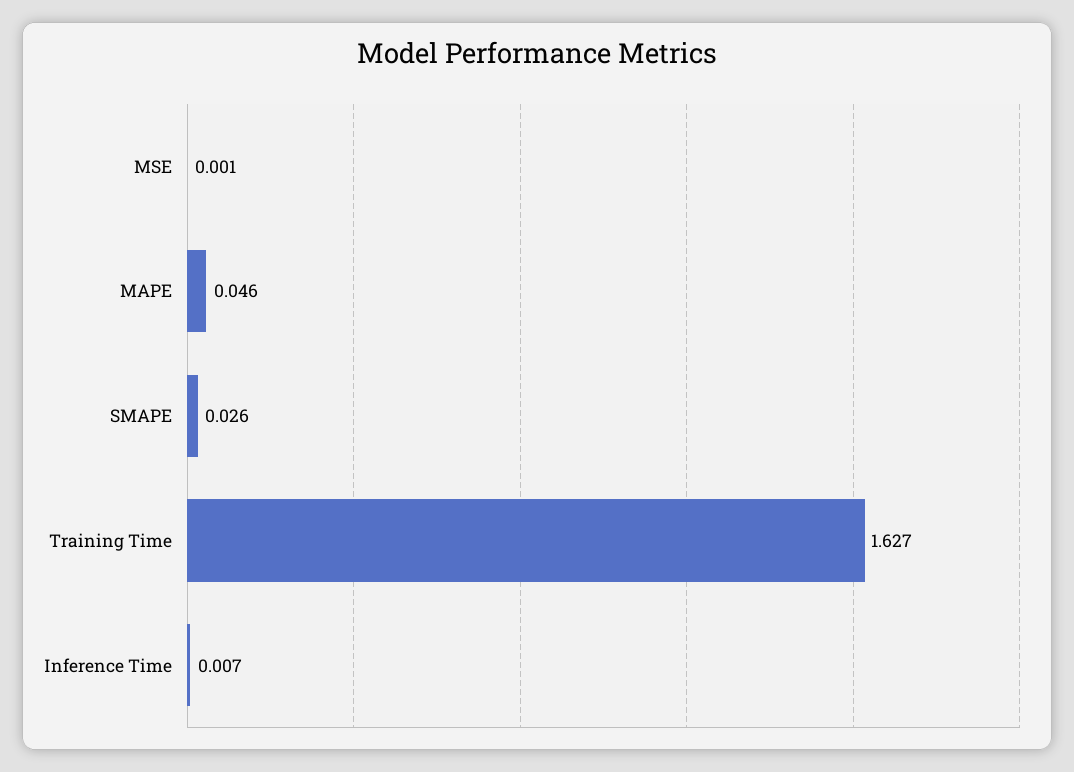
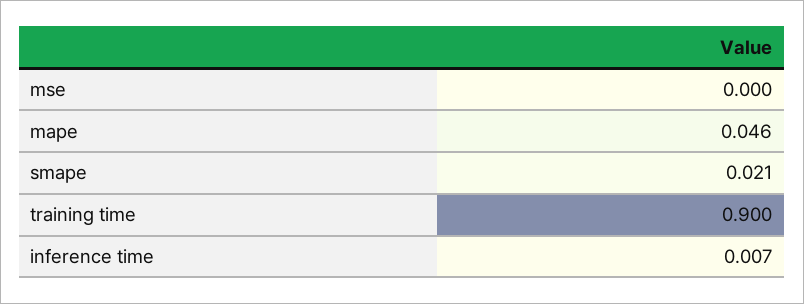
MSE: 0.001 -> 0
SMAPE: 0.026 -> 0.021
Training Time: 1.627 -> 0.9

